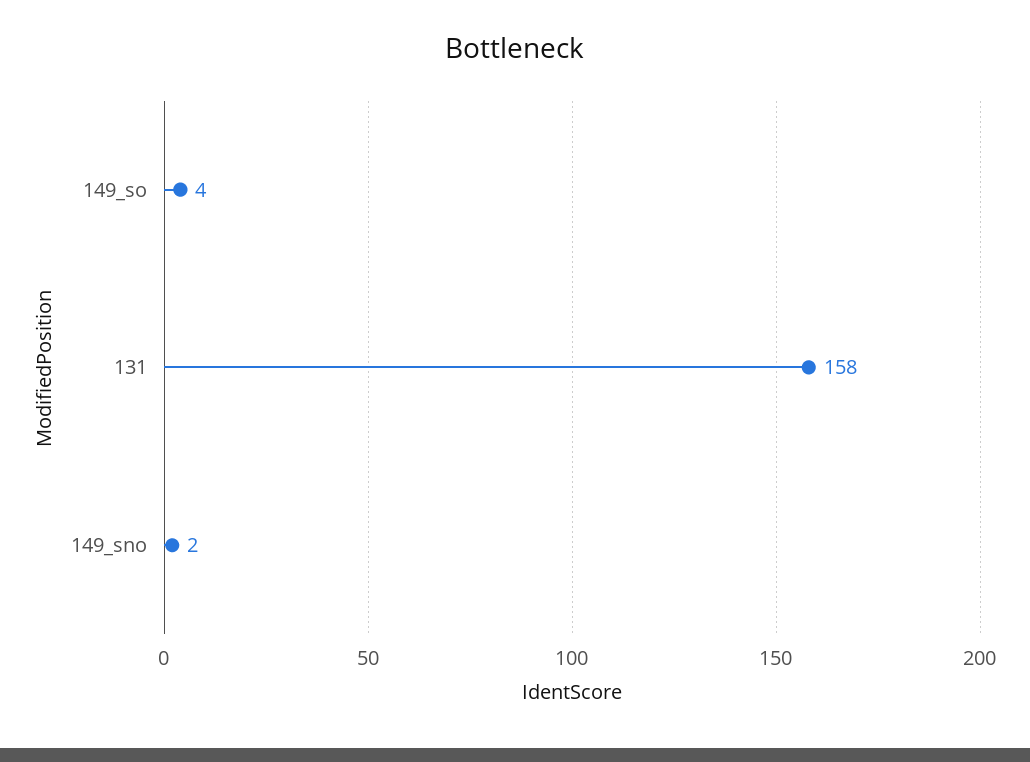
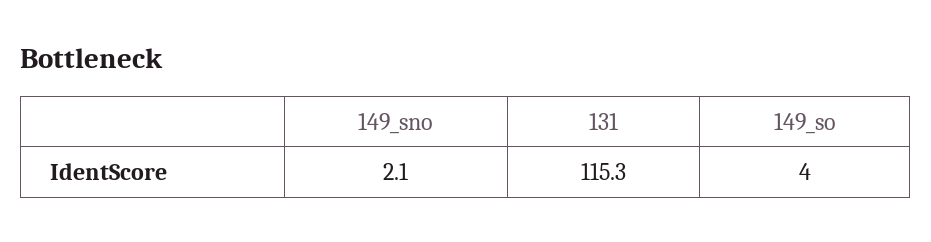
131: 158 -> 115.3

